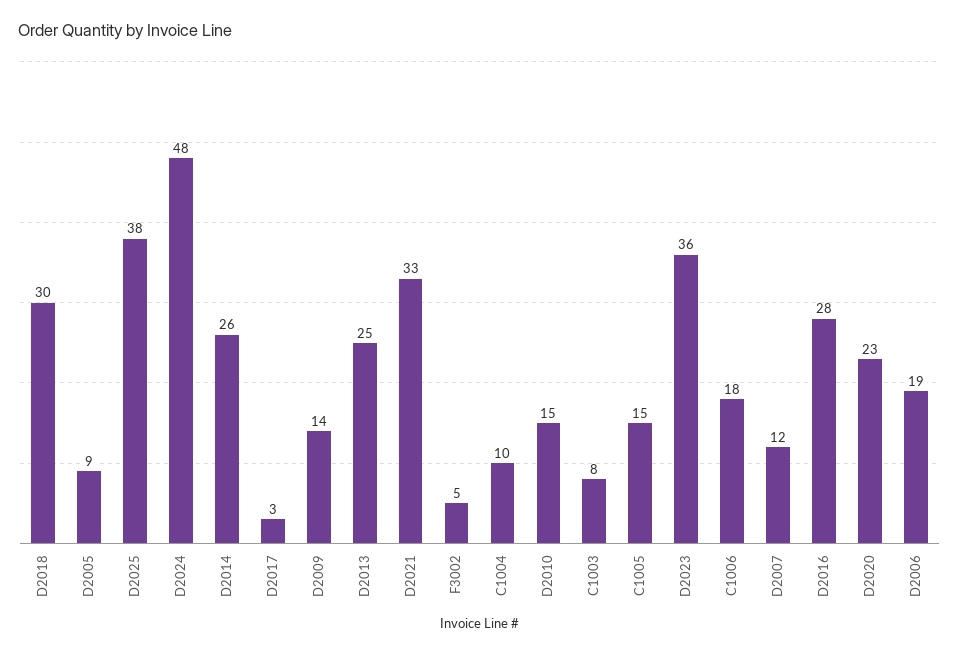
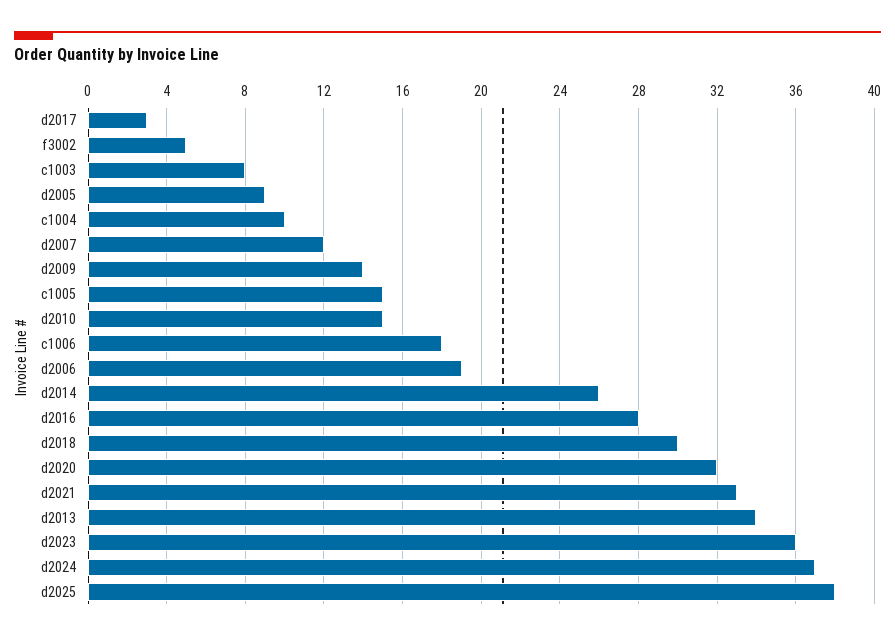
D2024: 48 -> 37
D2013: 25 -> 34
D2020: 23 -> 32

